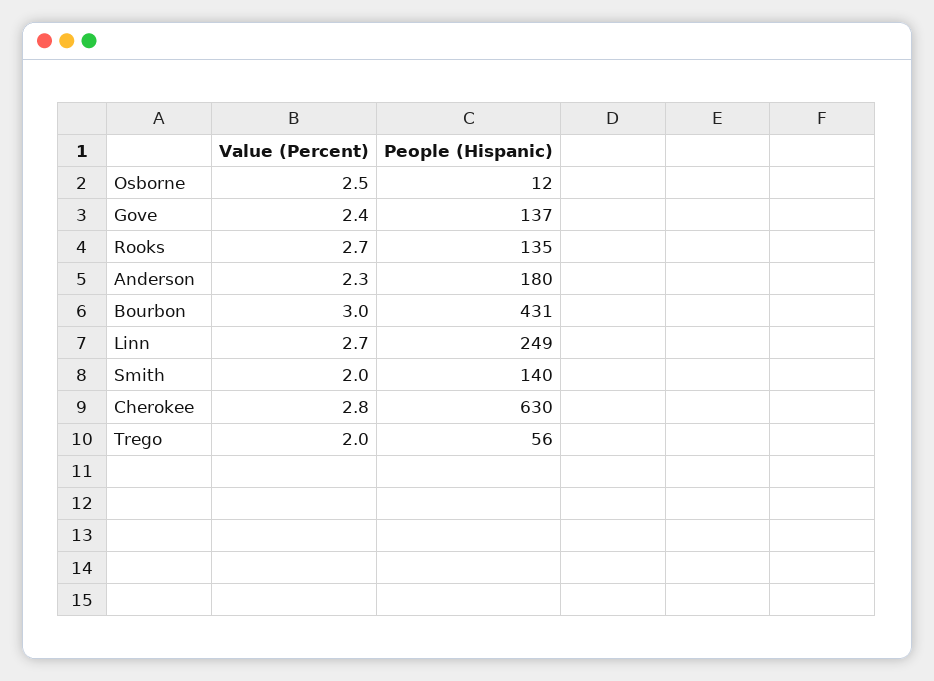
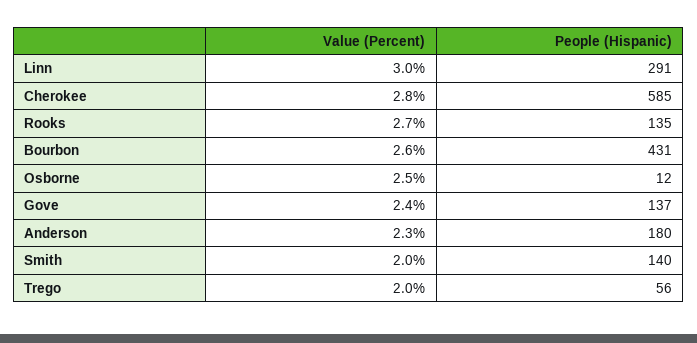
Value (Percent), Bourbon: 3 -> 2.6
Value (Percent), Linn: 2.7 -> 3
People (Hispanic), Linn: 249 -> 291
People (Hispanic), Cherokee: 630 -> 585

